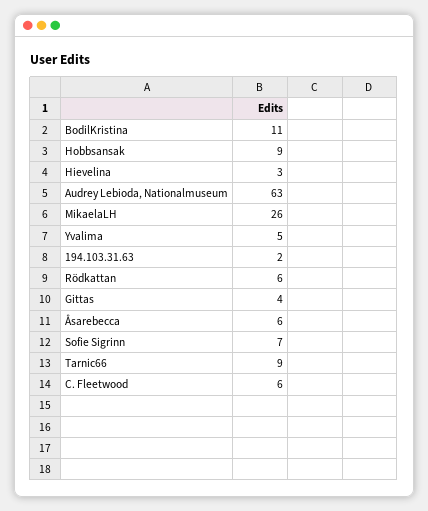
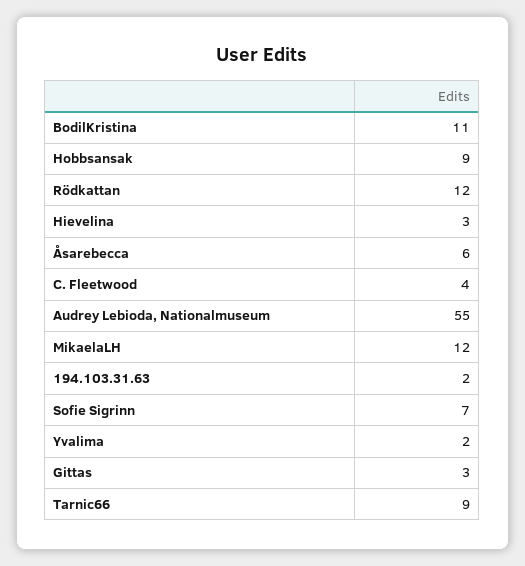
Audrey Lebioda, Nationalmuseum: 63 -> 55
MikaelaLH: 26 -> 12
Yvalima: 5 -> 2
Rödkattan: 6 -> 12
Gittas: 4 -> 3
C. Fleetwood: 6 -> 4

